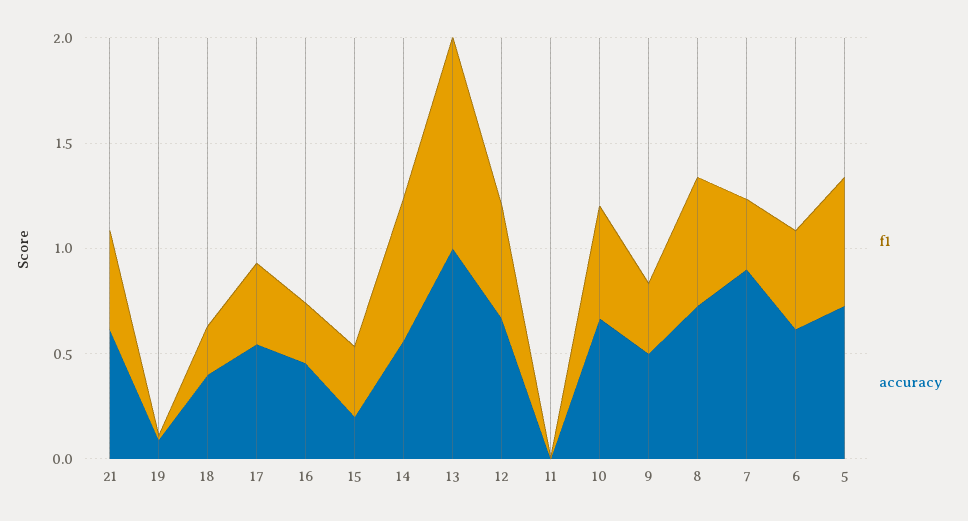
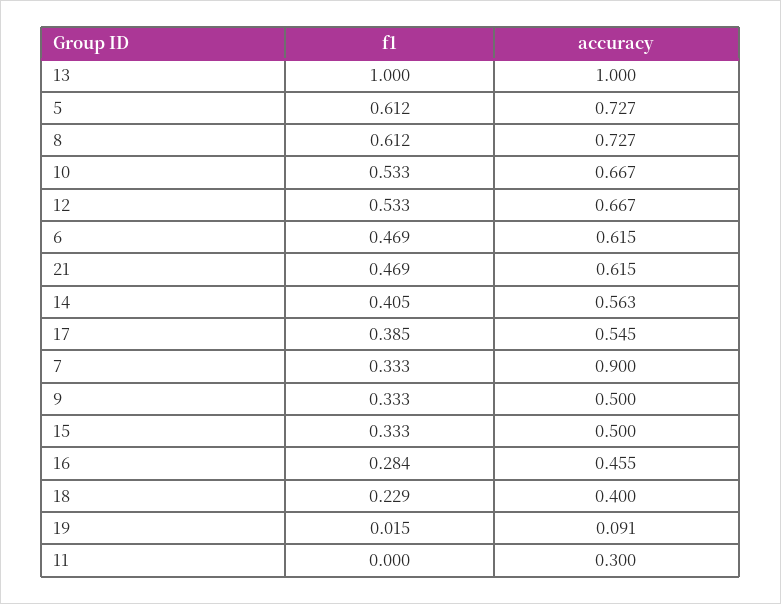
accuracy, 15: 0.2 -> 0.5
f1, 14: 0.7 -> 0.405
accuracy, 11: 0 -> 0.3

